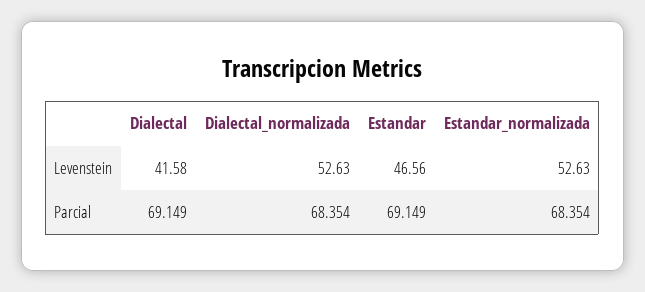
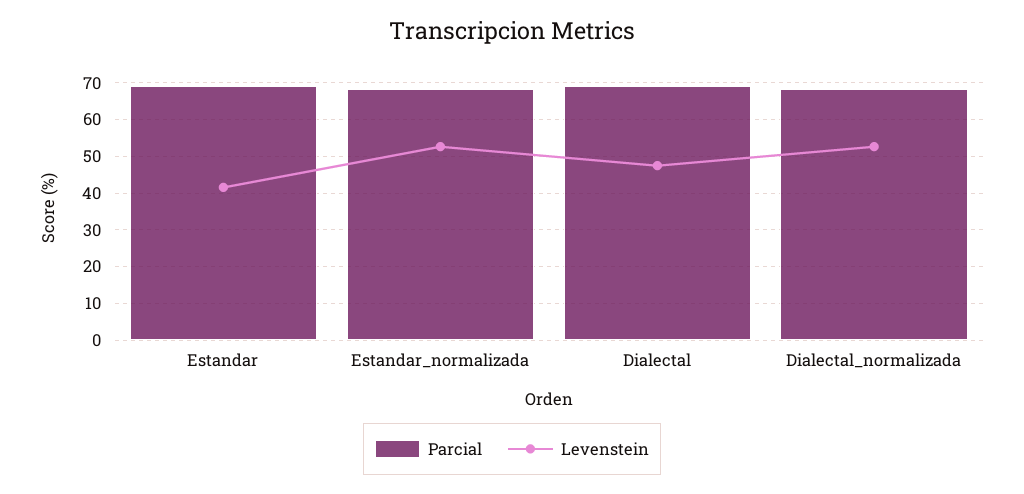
Levenstein, Dialectal: 41.58 -> 48
Levenstein, Estandar: 46.56 -> 42

